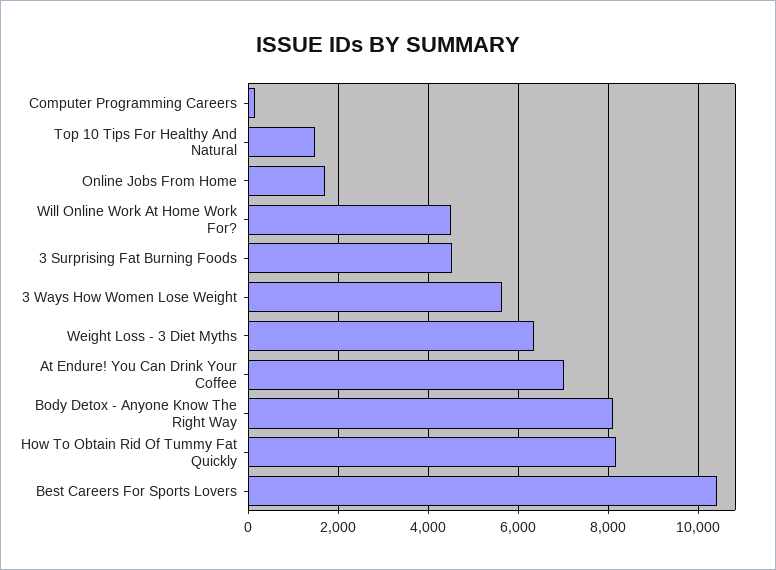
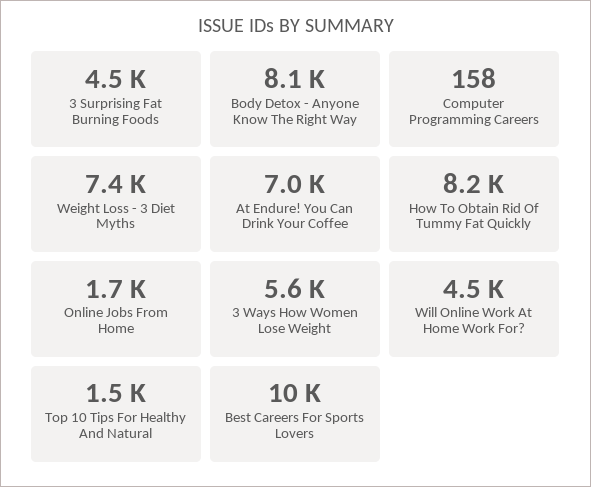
Weight Loss - 3 Diet Myths: 6400 -> 7400

